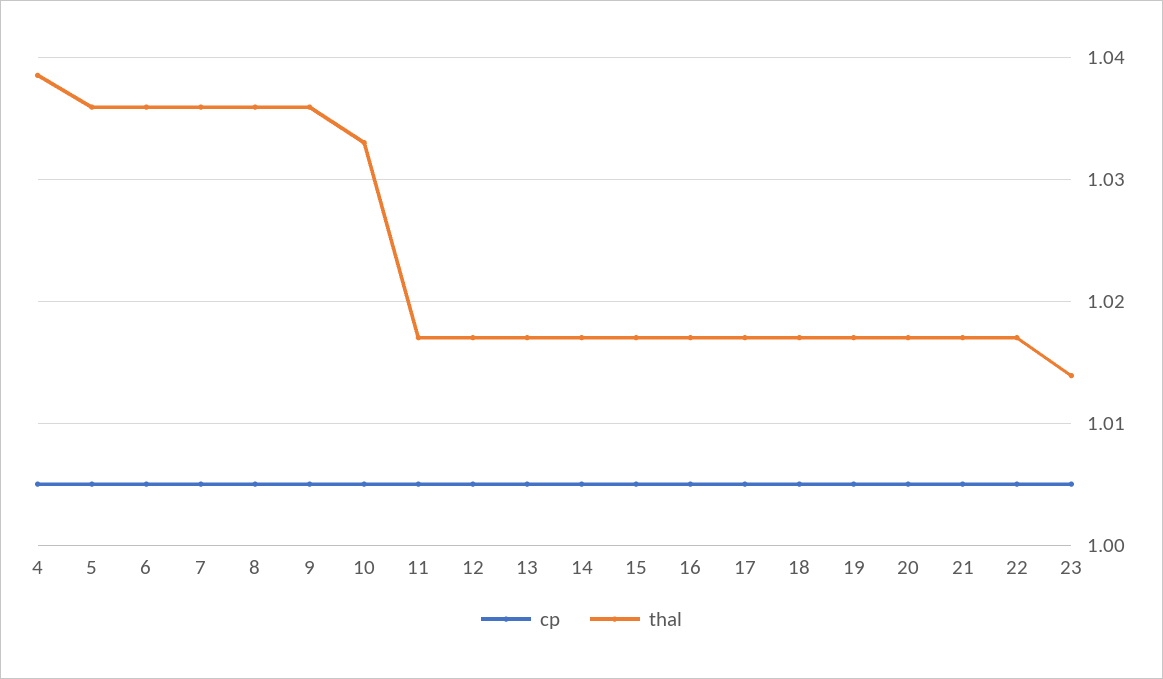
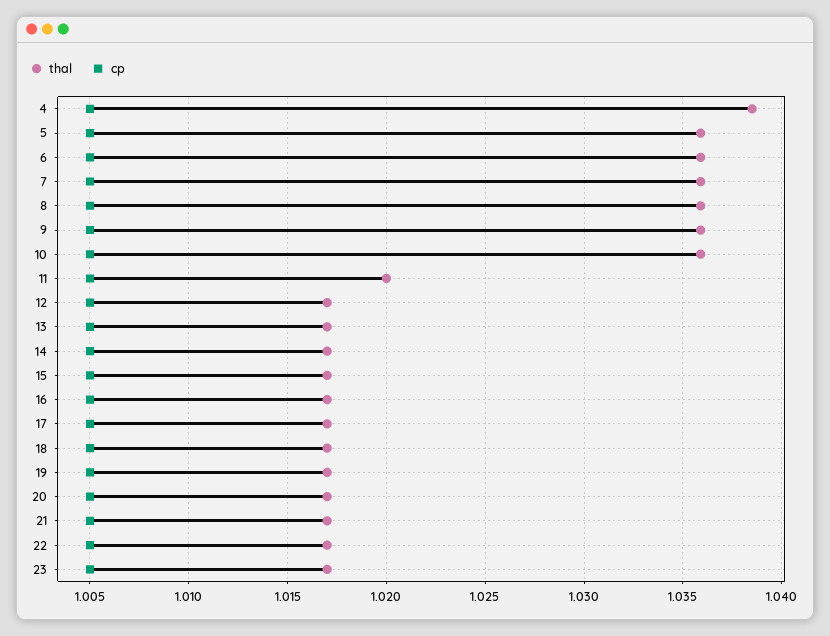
thal, 10: 1.033 -> 1.036
thal, 11: 1.017 -> 1.02
thal, 23: 1.014 -> 1.017

